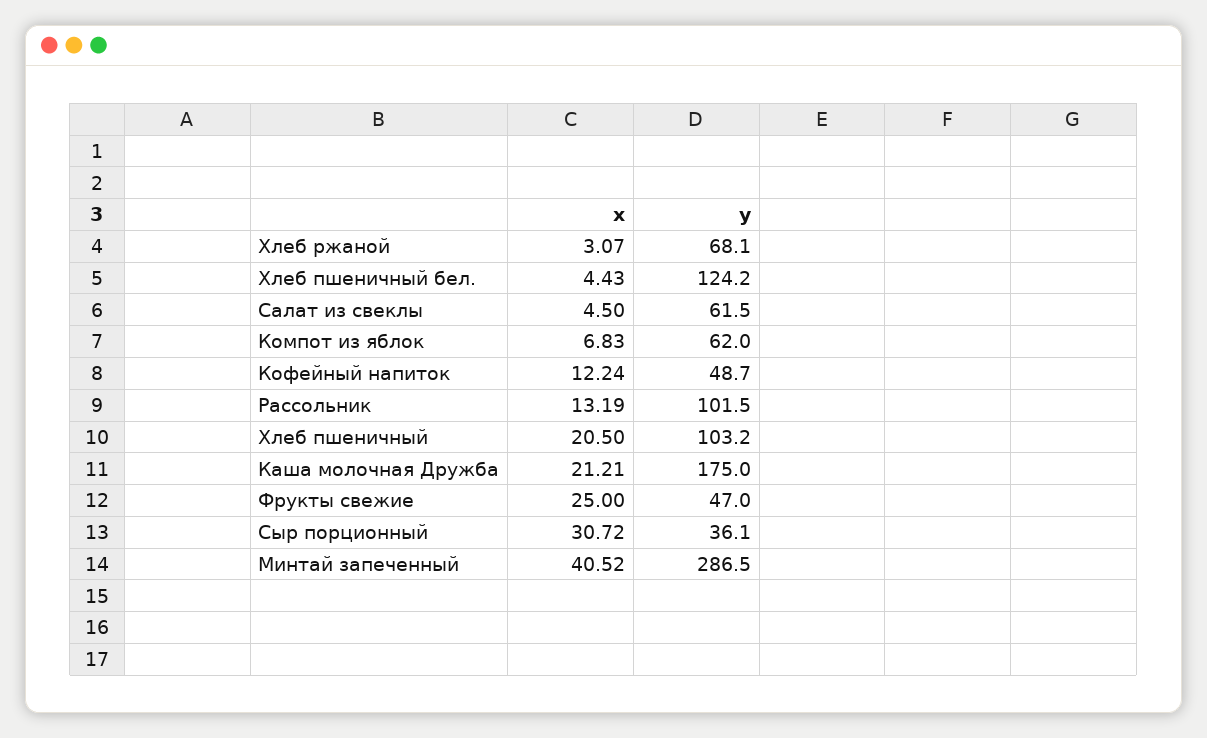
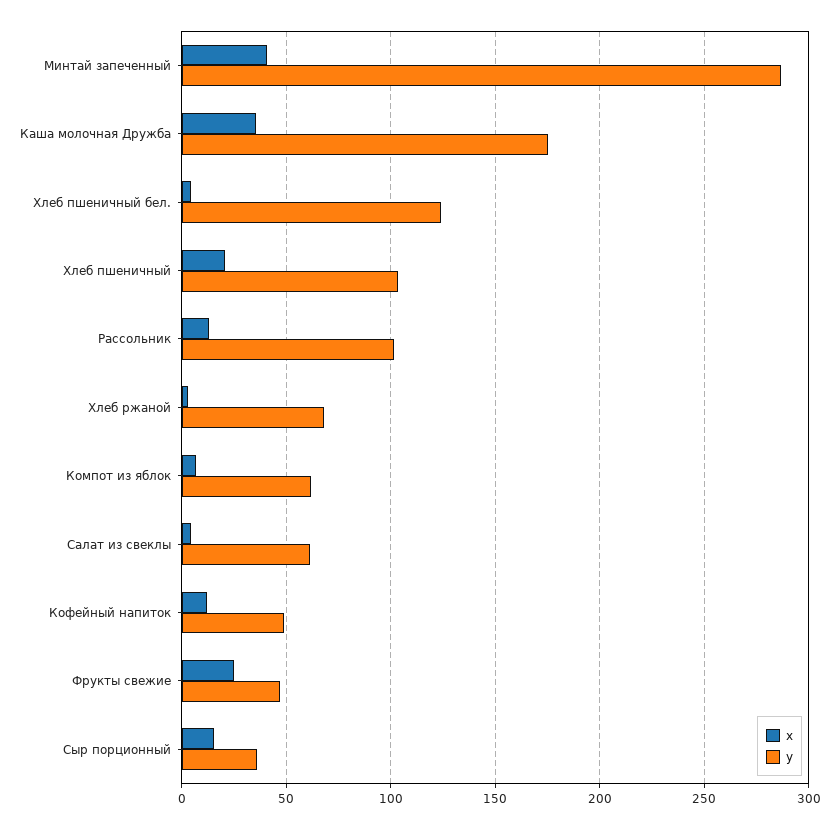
x, Каша молочная Дружба: 21.21 -> 35
x, Сыр порционный: 30.72 -> 15

